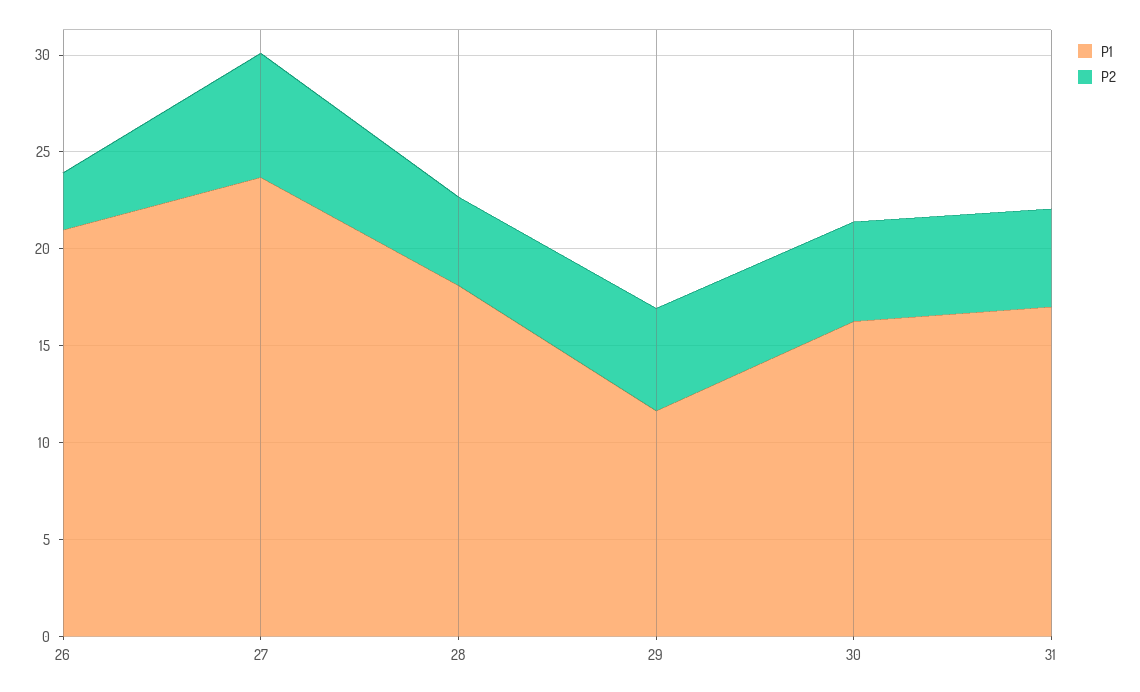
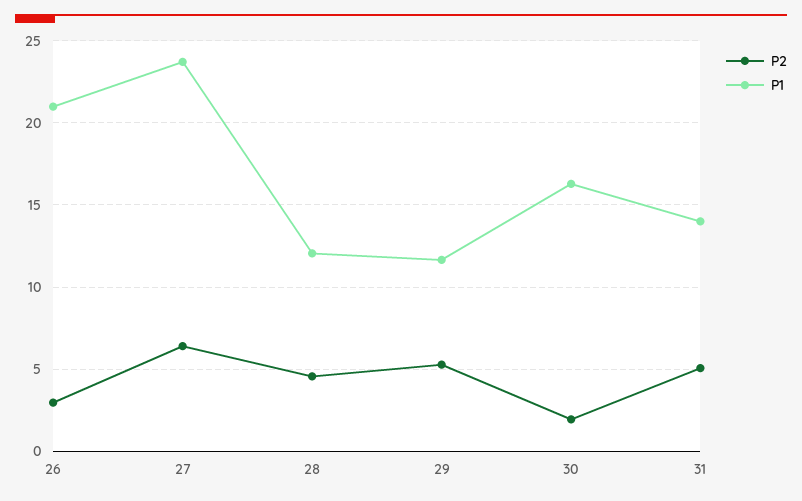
P1, 28: 18 -> 12
P2, 30: 5 -> 2
P1, 31: 17 -> 14

